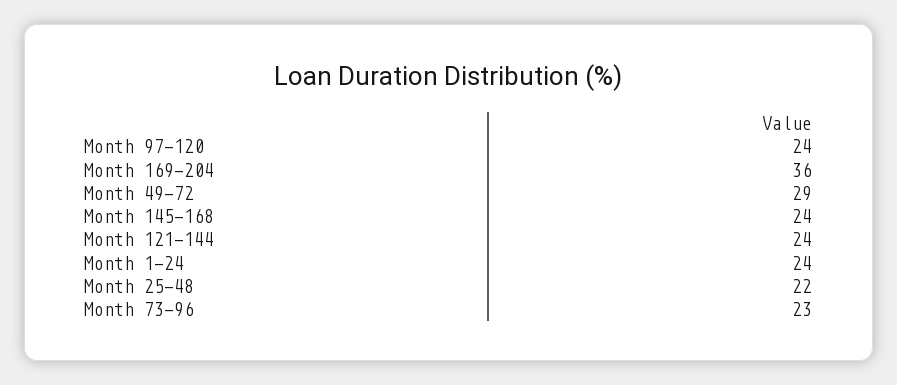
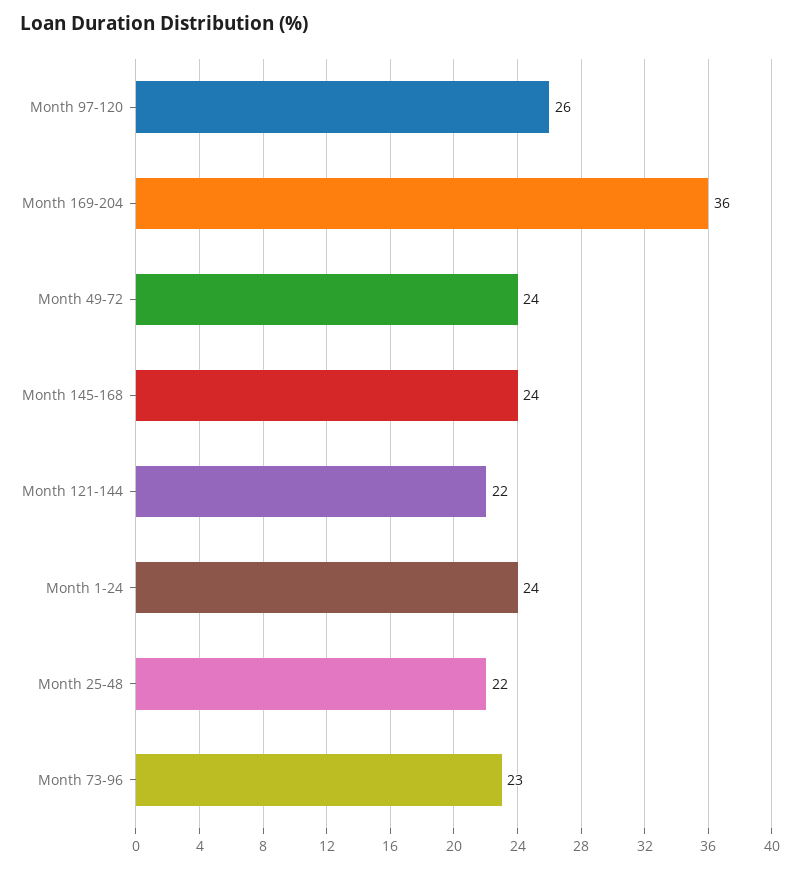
Month 97-120: 24 -> 26
Month 49-72: 29 -> 24
Month 121-144: 24 -> 22

